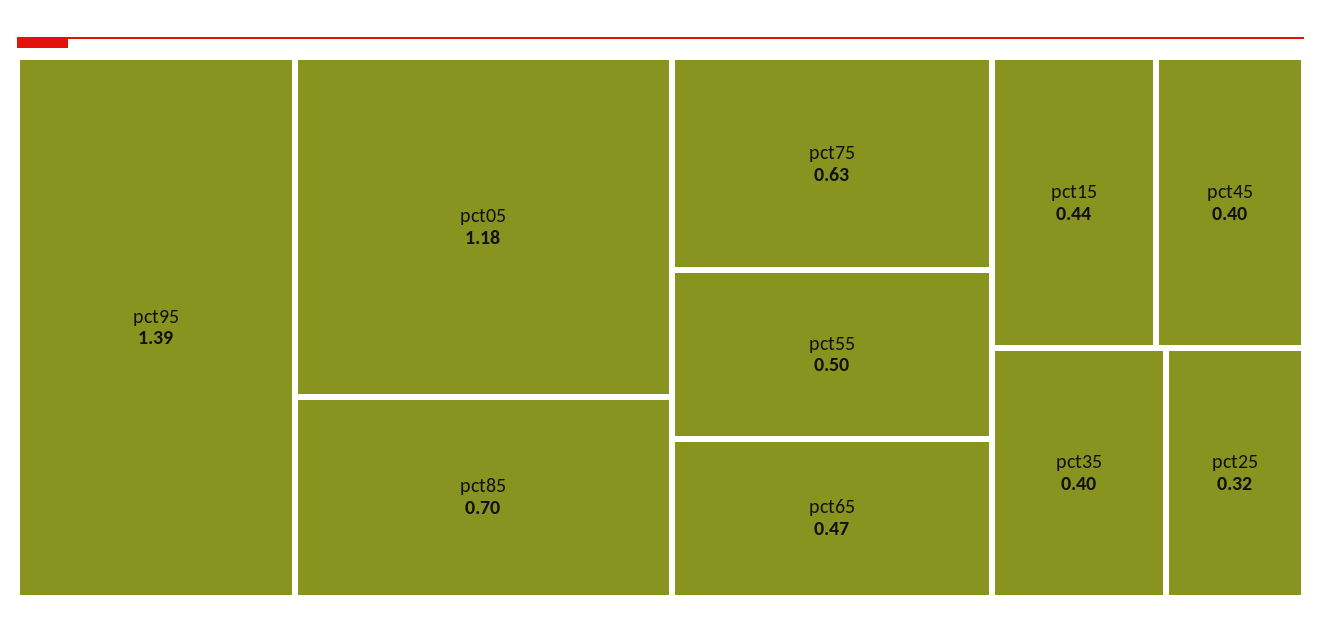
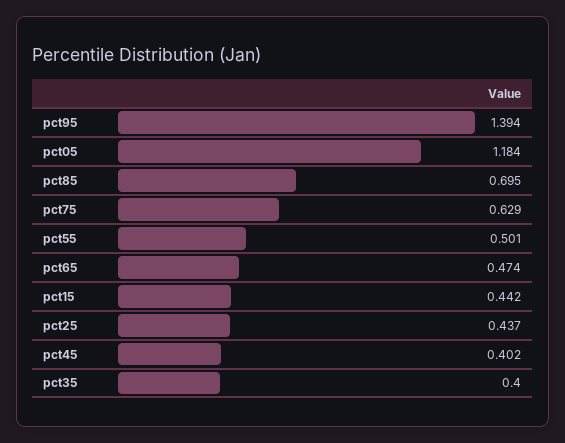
pct25: 0.32 -> 0.437

